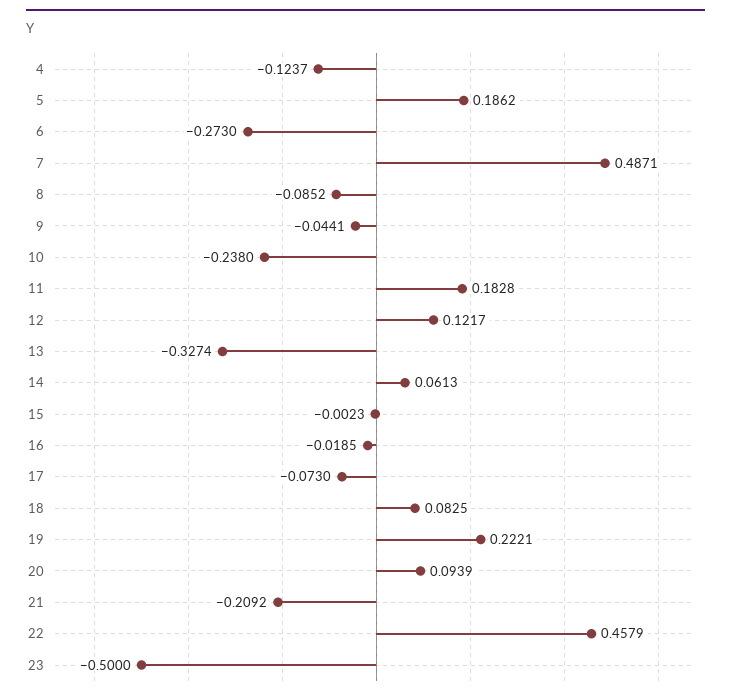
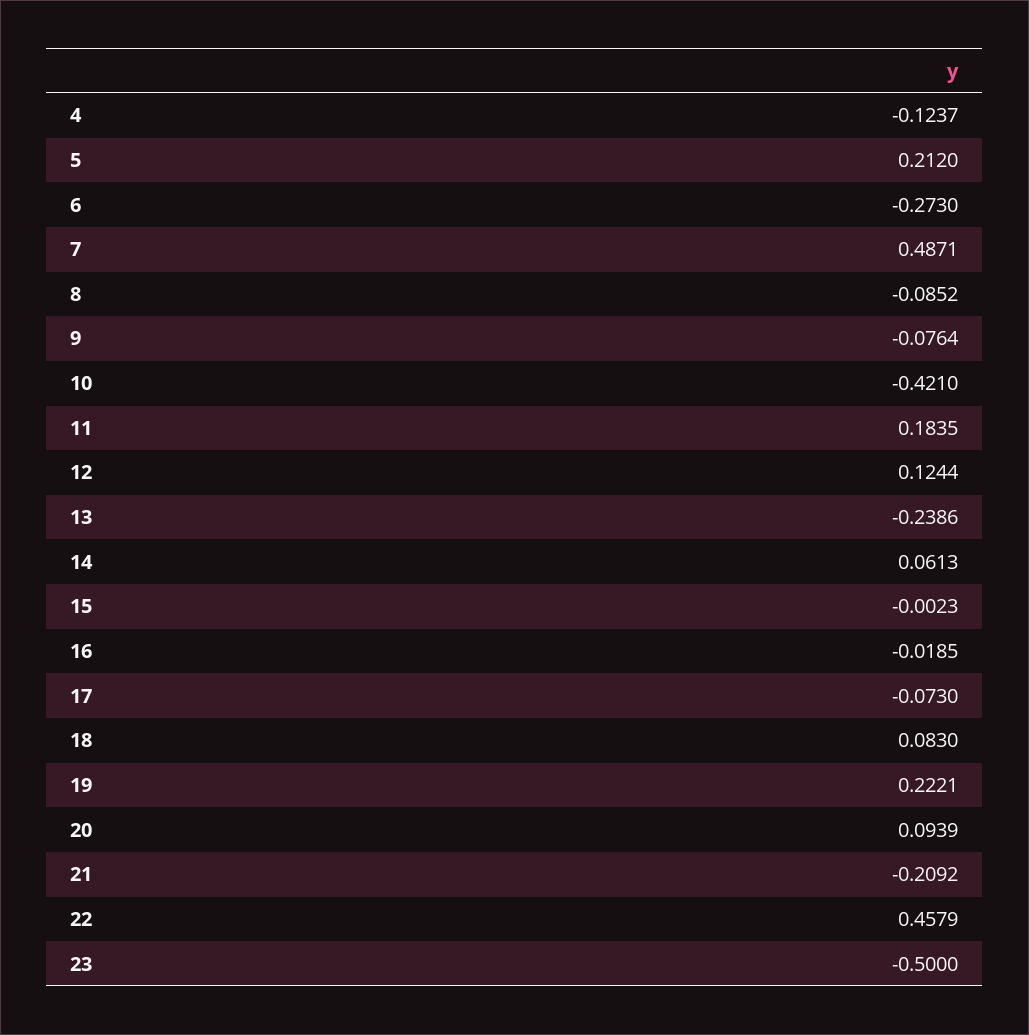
5: 0.1862 -> 0.212
9: -0.0441 -> -0.0764
10: -0.238 -> -0.421
11: 0.1828 -> 0.1835
12: 0.1217 -> 0.1244
13: -0.3274 -> -0.2386
18: 0.0825 -> 0.083

